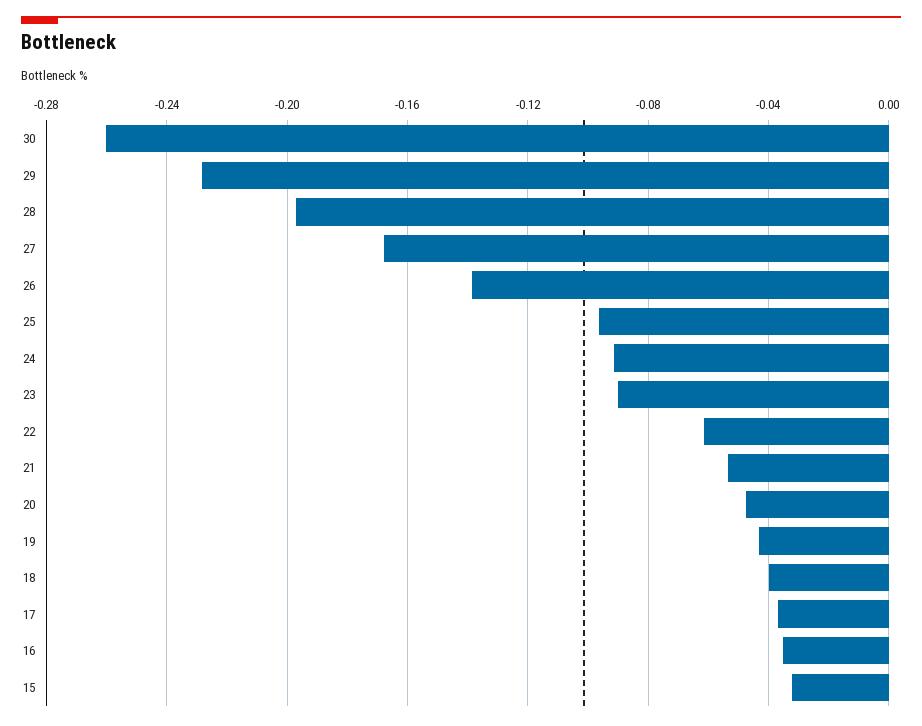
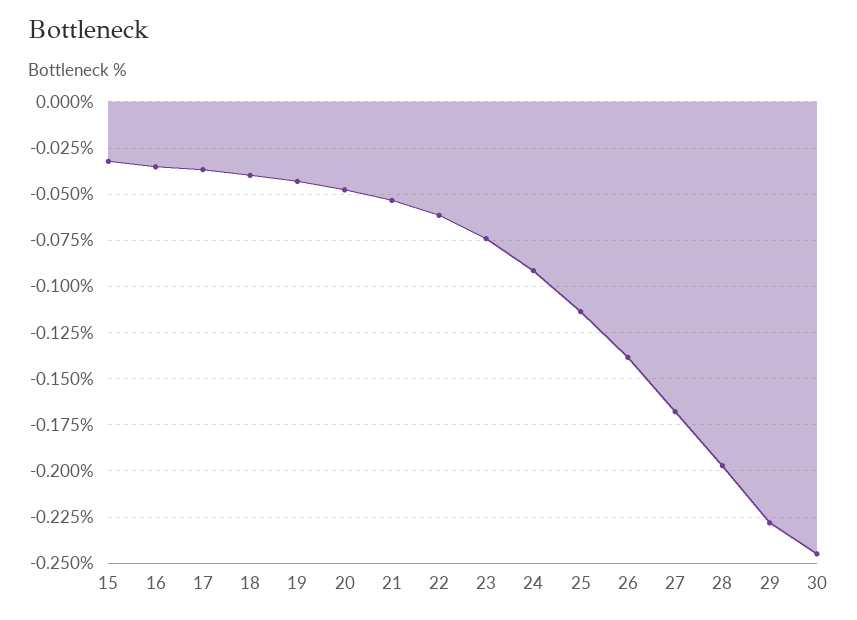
30: -0.26 -> -0.245
25: -0.095 -> -0.115
23: -0.09 -> -0.075

